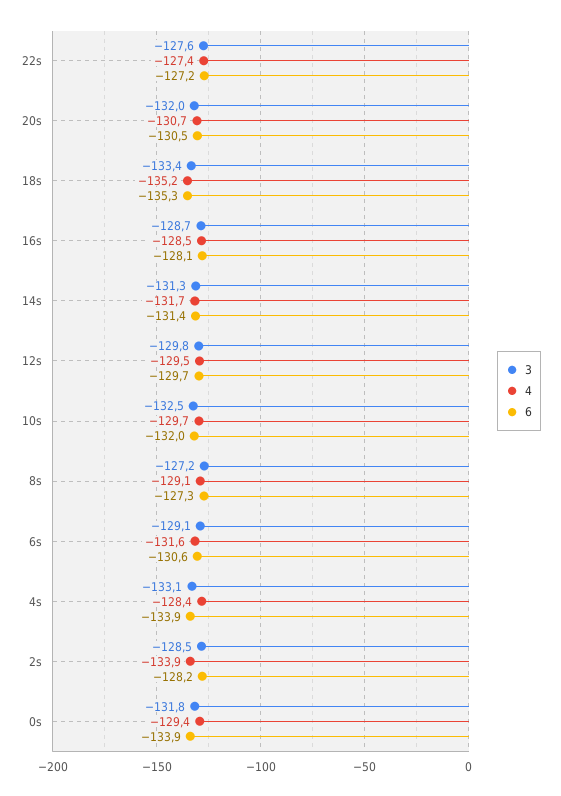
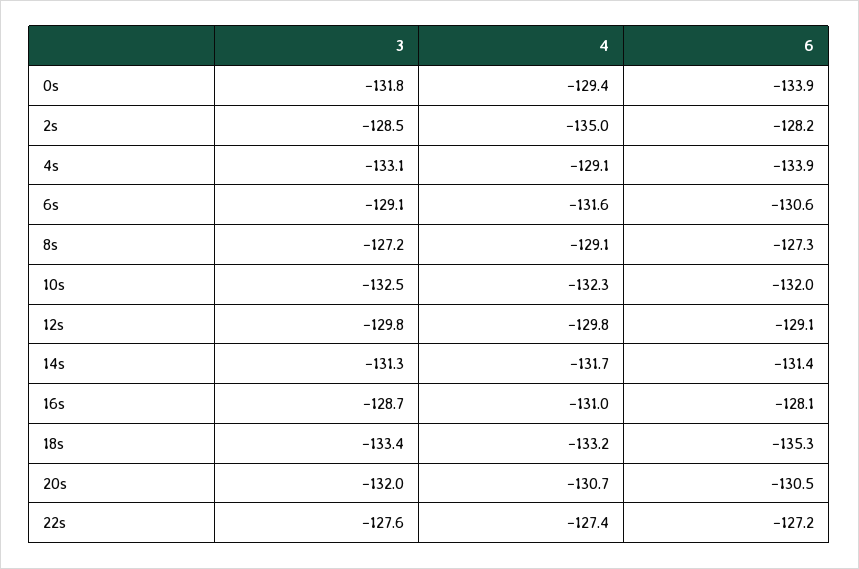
4, 18s: -135.2 -> -133.2
4, 16s: -128.5 -> -131
4, 12s: -129.5 -> -129.8
6, 12s: -129.7 -> -129.1
4, 10s: -129.7 -> -132.3
4, 4s: -128.4 -> -129.1
4, 2s: -133.9 -> -135

